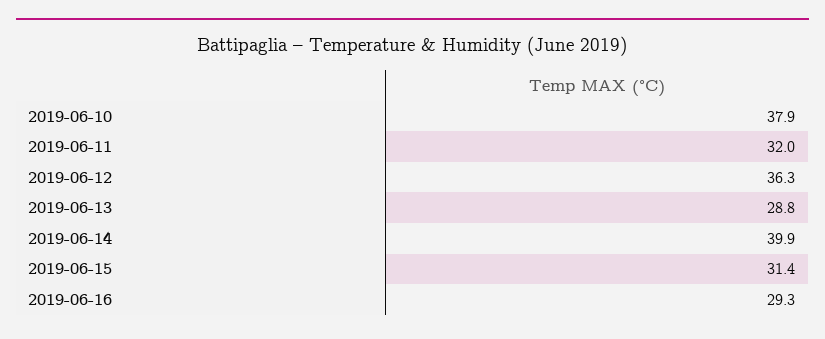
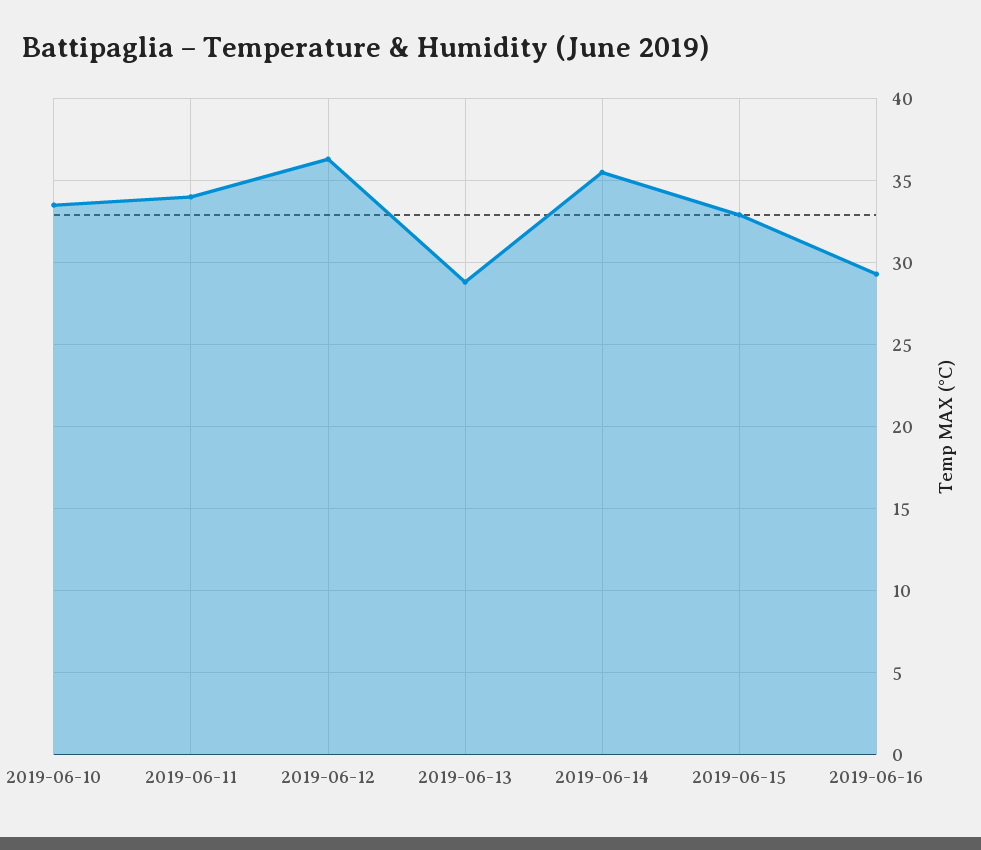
2019-06-10: 37.9 -> 33.5
2019-06-11: 32 -> 34
2019-06-14: 39.9 -> 35.5
2019-06-15: 31.4 -> 33

